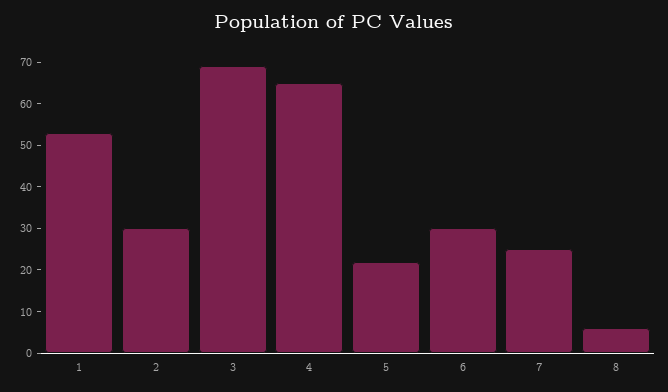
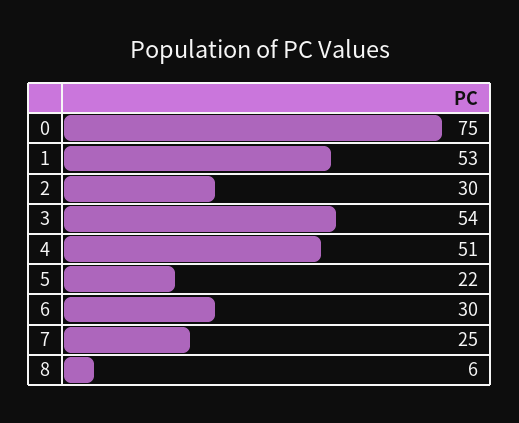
3: 70 -> 54
4: 65 -> 51
0: none -> 75

